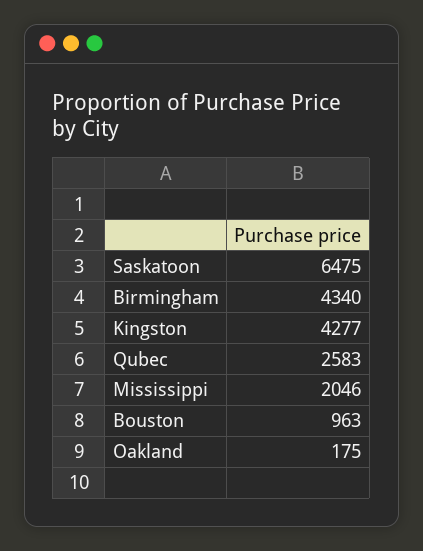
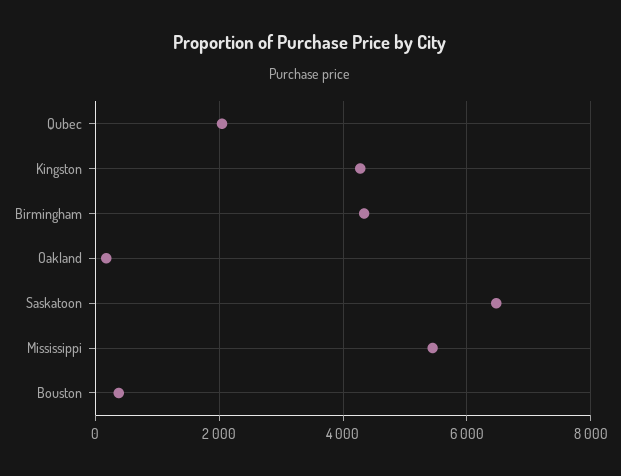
Qubec: 2583 -> 2000
Mississippi: 2046 -> 5400
Bouston: 963 -> 400

